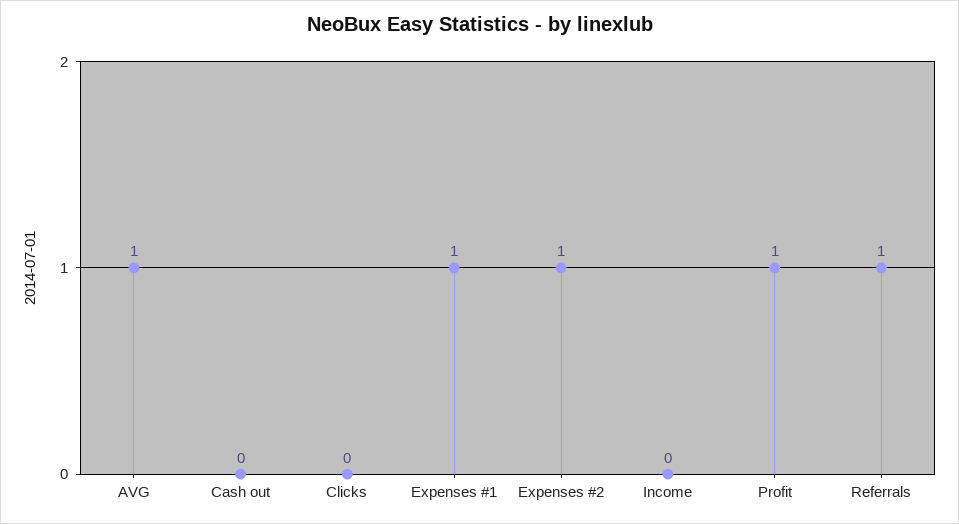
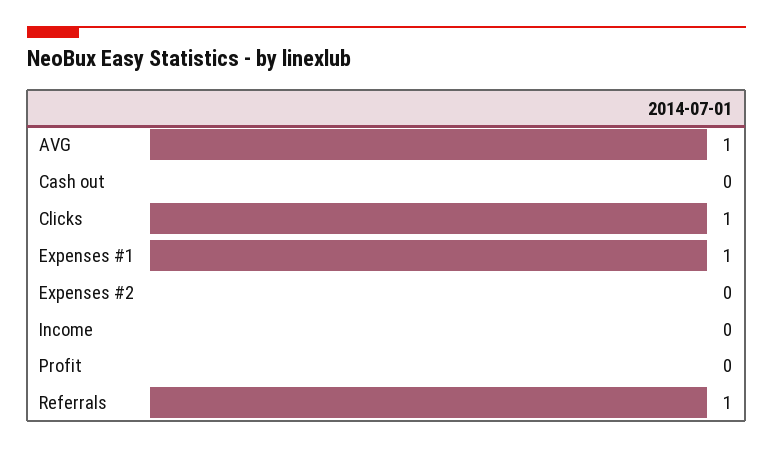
Clicks: 0 -> 1
Expenses #2: 1 -> 0
Profit: 1 -> 0

